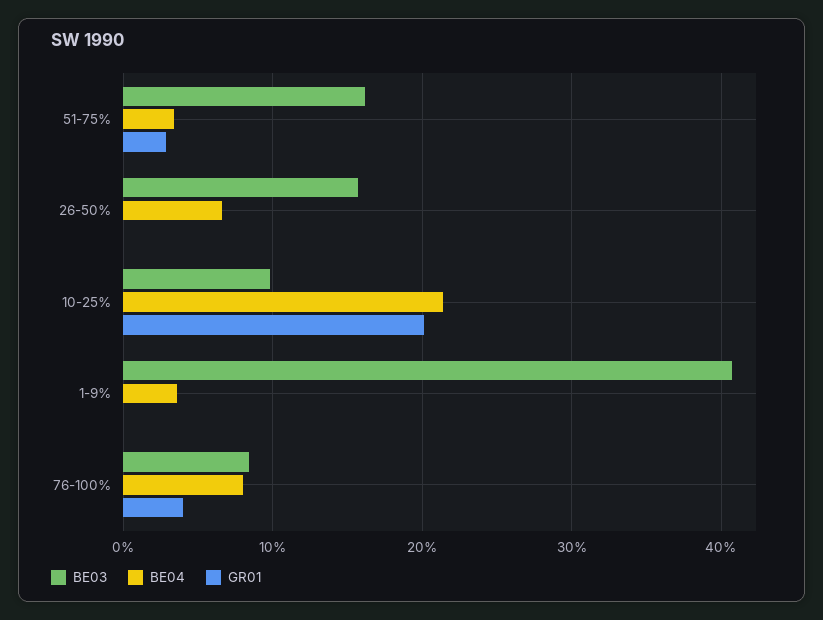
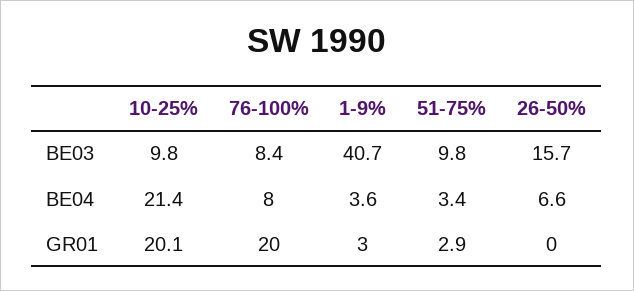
BE03, 51-75%: 16 -> 9.8
GR01, 1-9%: 0 -> 3
GR01, 76-100%: 4 -> 20

